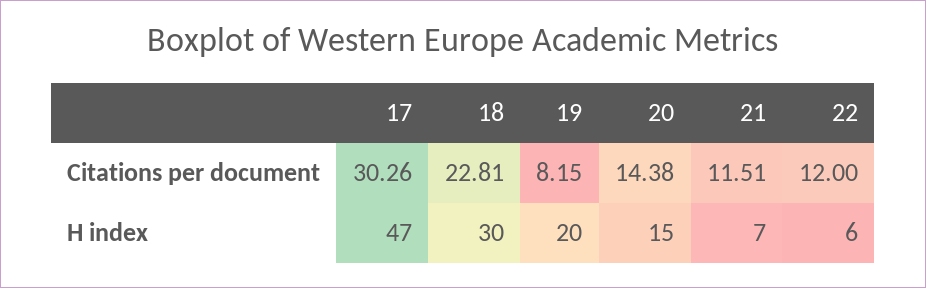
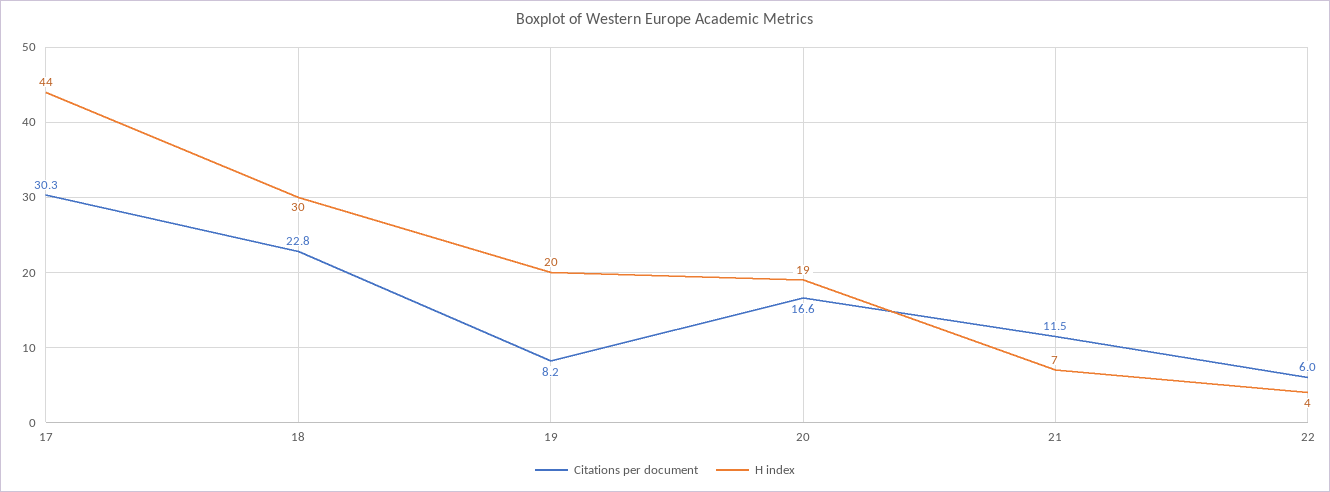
Citations per document, 20: 14.38 -> 16.6
Citations per document, 22: 12 -> 6
H index, 17: 47 -> 44
H index, 20: 15 -> 19
H index, 22: 6 -> 4

